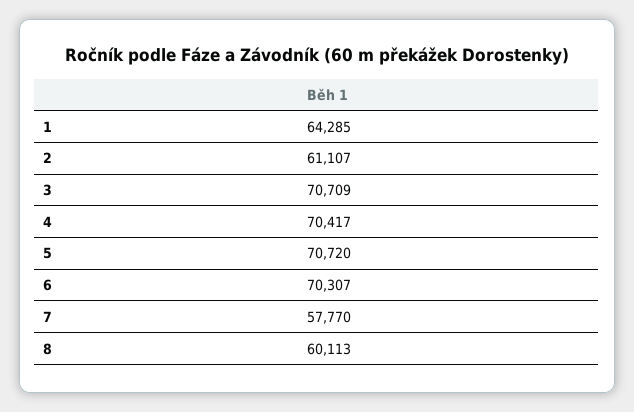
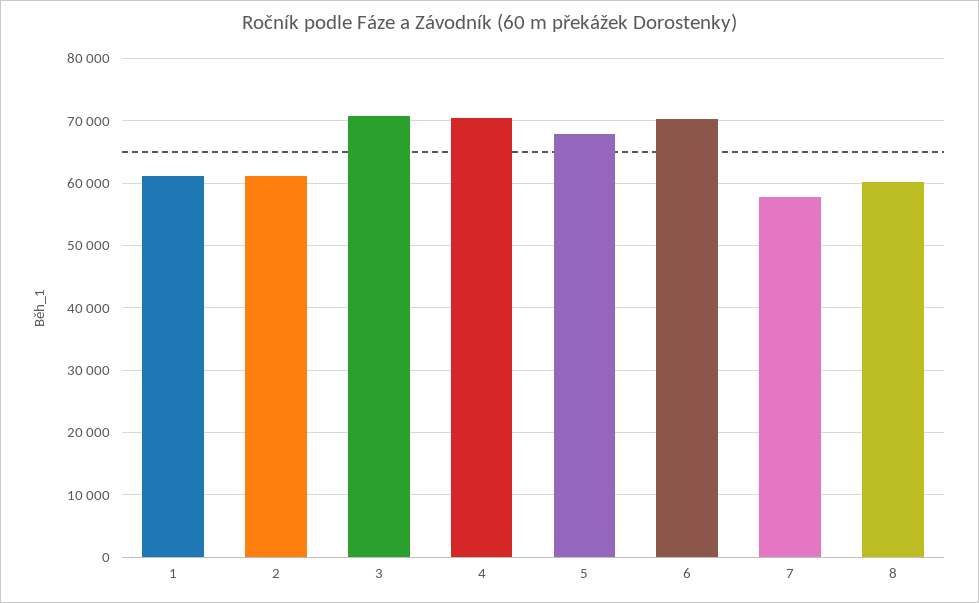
1: 64285 -> 61000
5: 70720 -> 68000

